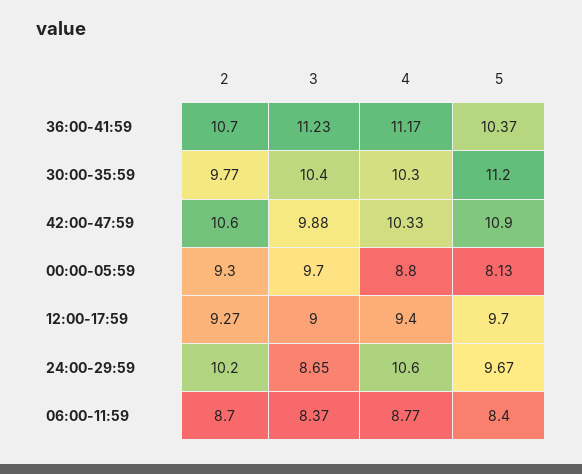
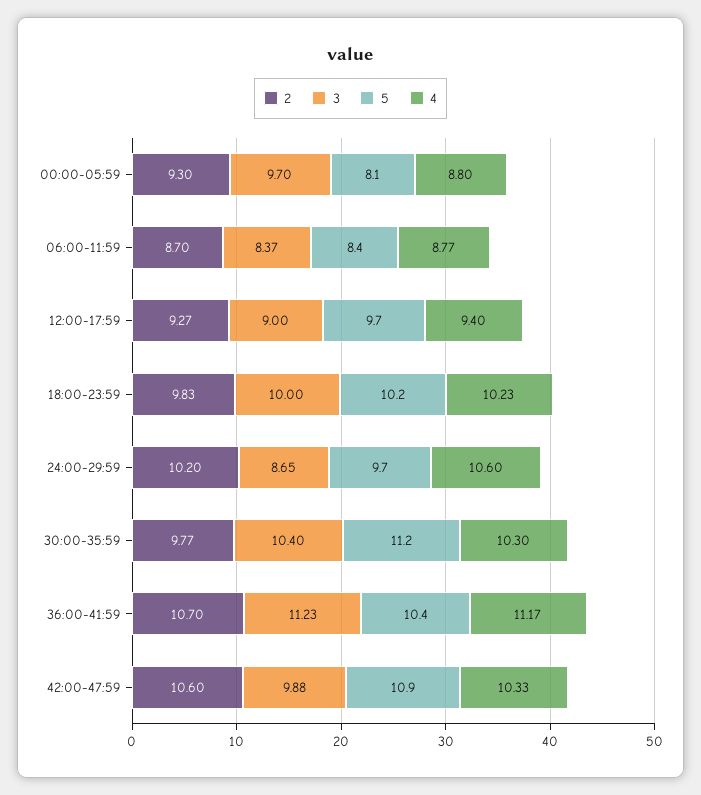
2, 18:00-23:59: none -> 9.83
3, 18:00-23:59: none -> 10
5, 18:00-23:59: none -> 10.2
4, 18:00-23:59: none -> 10.23

